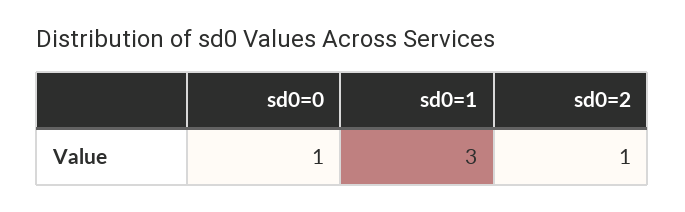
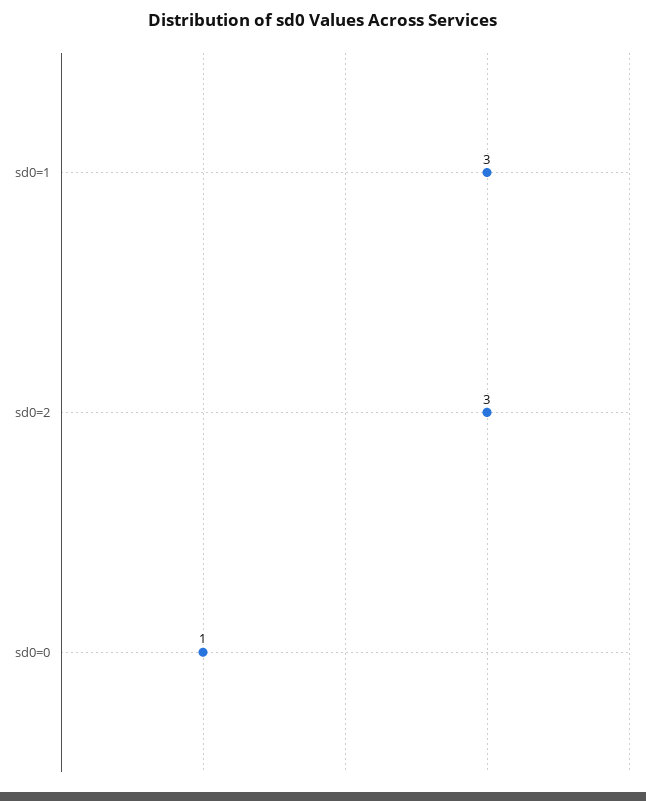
sd0=2: 1 -> 3

